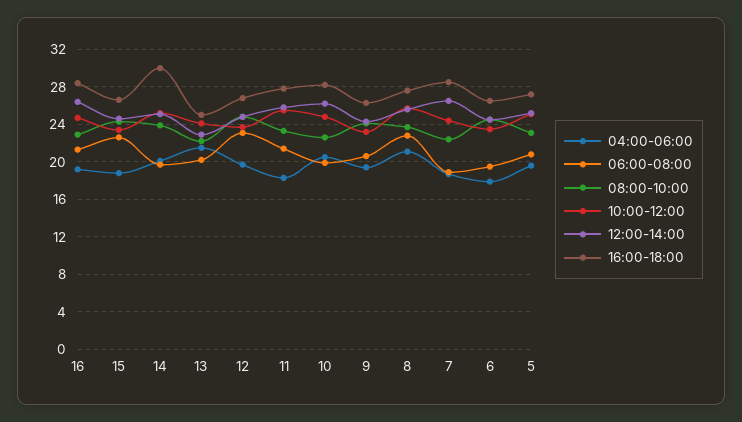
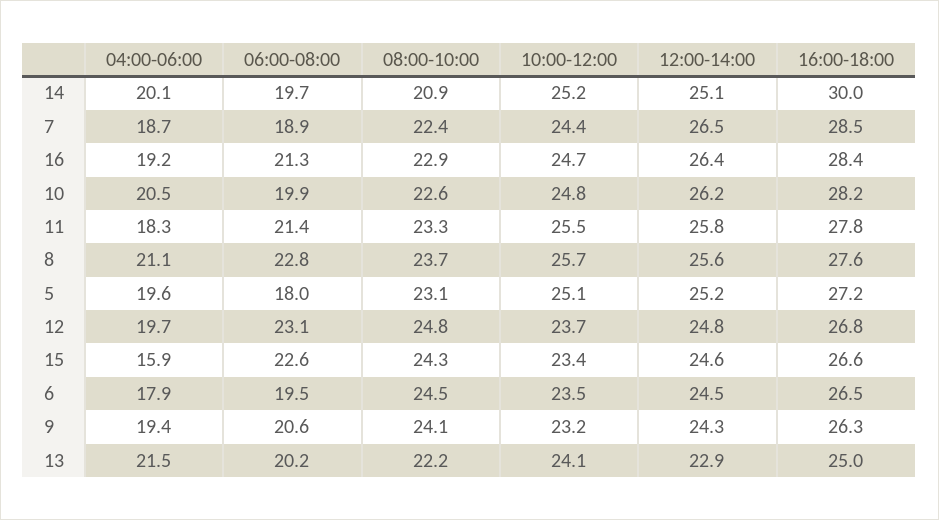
04:00-06:00, 15: 19 -> 15.9
08:00-10:00, 14: 24 -> 20.9
06:00-08:00, 5: 21 -> 18

